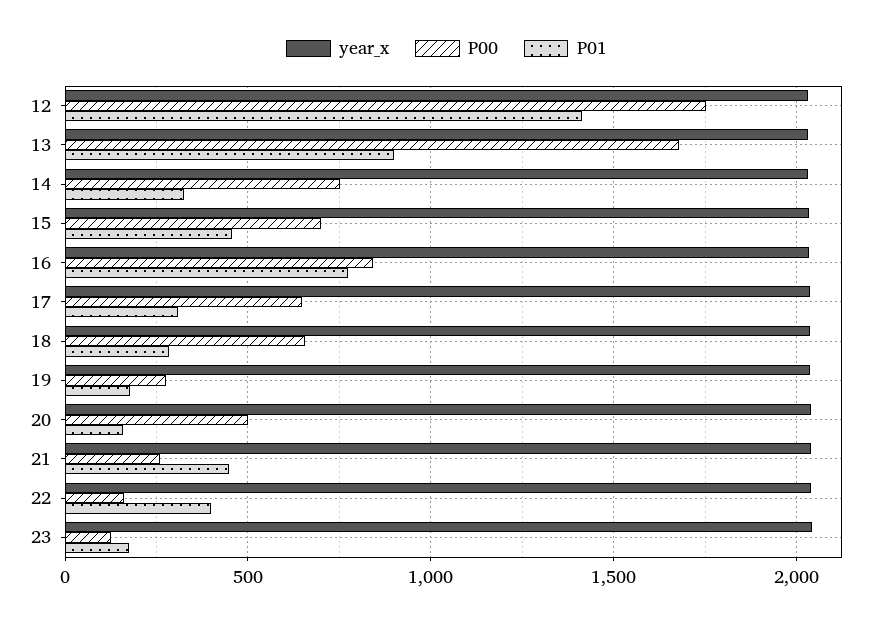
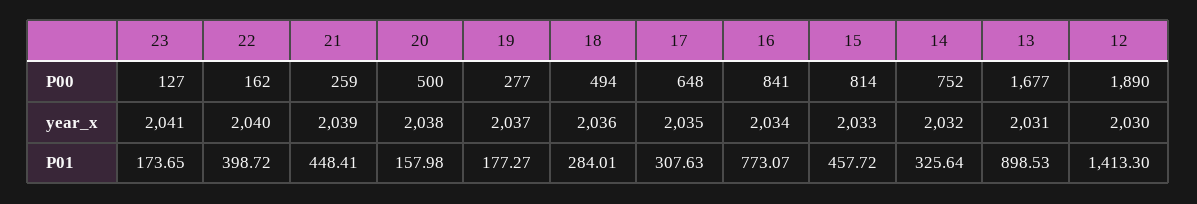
P00, 12: 1750 -> 1890
P00, 15: 700 -> 814
P00, 18: 650 -> 494

